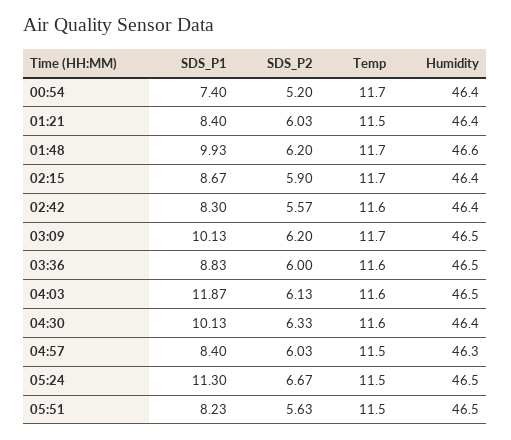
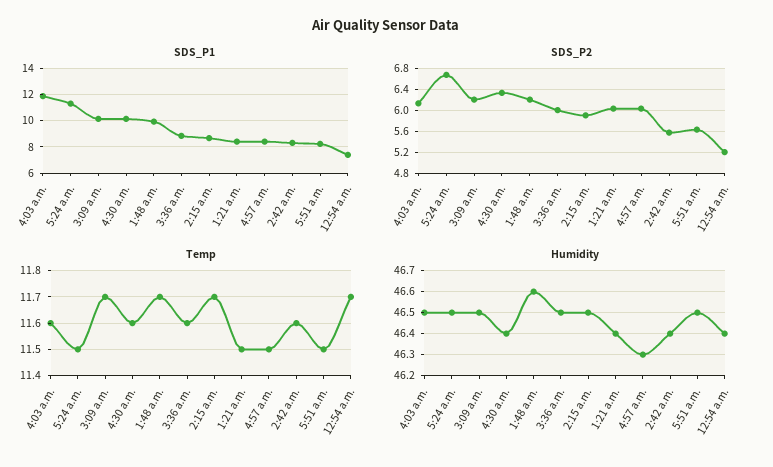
Humidity, 02:15: 46.4 -> 46.5

